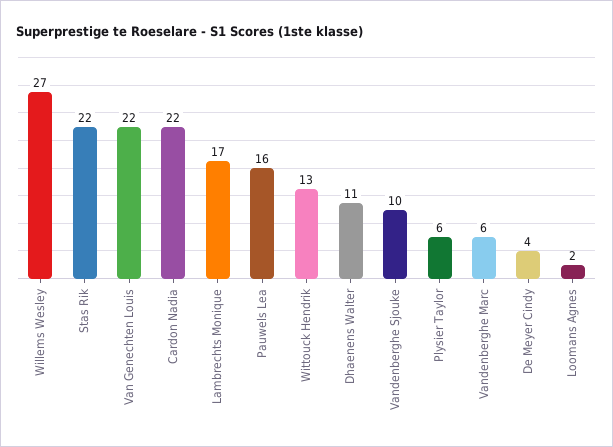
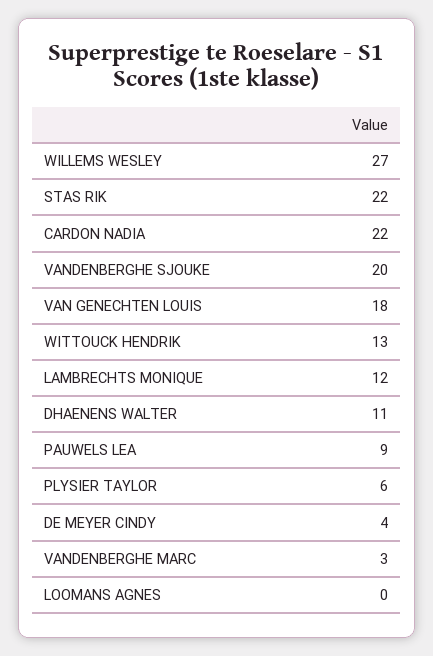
Van Genechten Louis: 22 -> 18
Lambrechts Monique: 17 -> 12
Pauwels Lea: 16 -> 9
Vandenberghe Sjouke: 10 -> 20
Vandenberghe Marc: 6 -> 3
Loomans Agnes: 2 -> 0

